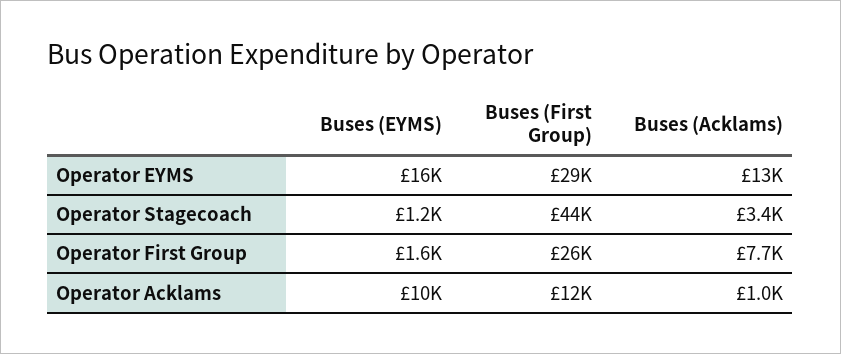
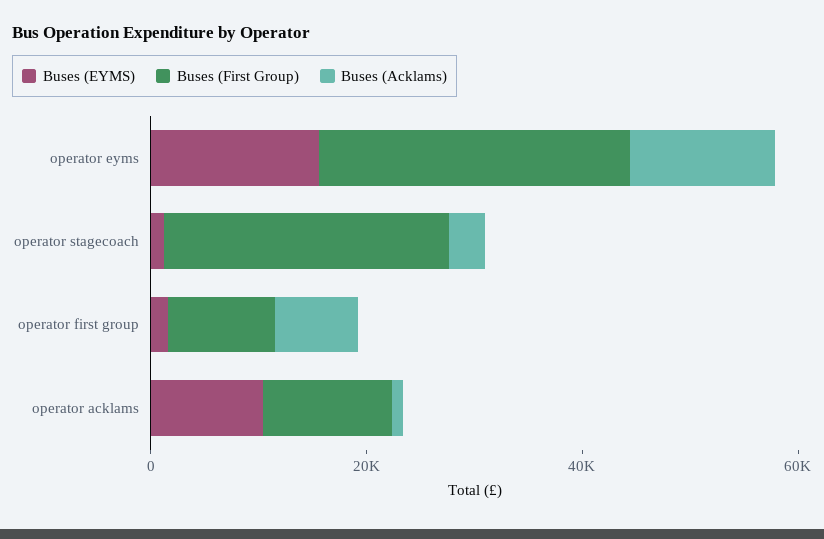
Buses (First Group), Operator Stagecoach: 44000 -> 25000
Buses (First Group), Operator First Group: 26000 -> 10000

